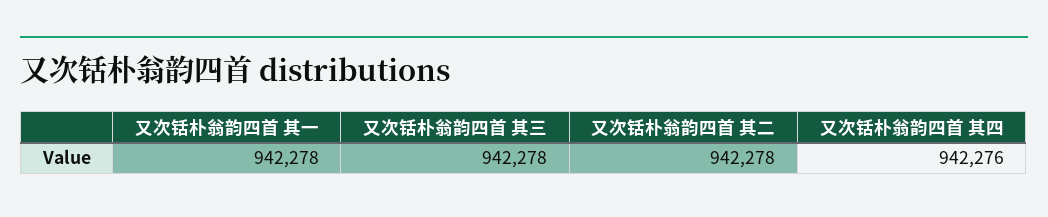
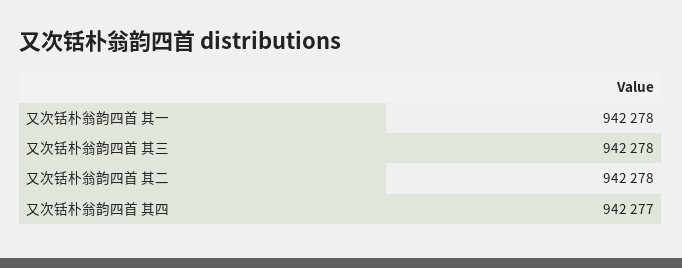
又次铦朴翁韵四首 其四: 942276 -> 942277

